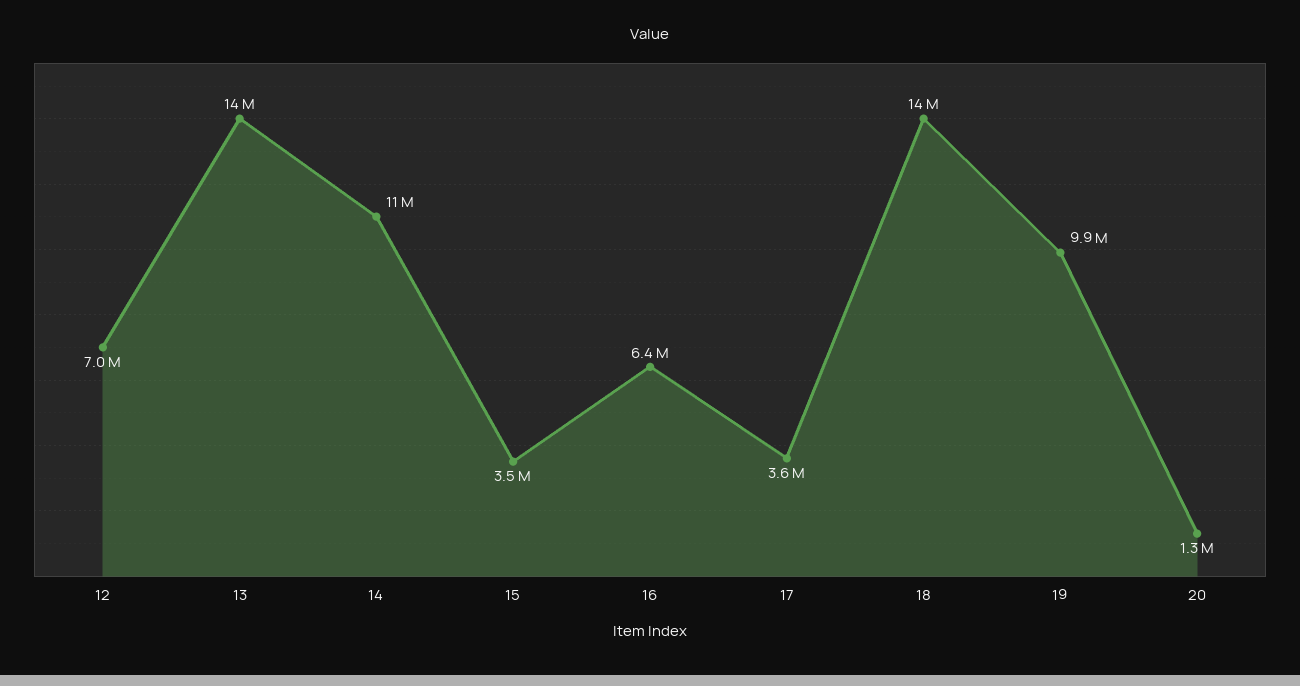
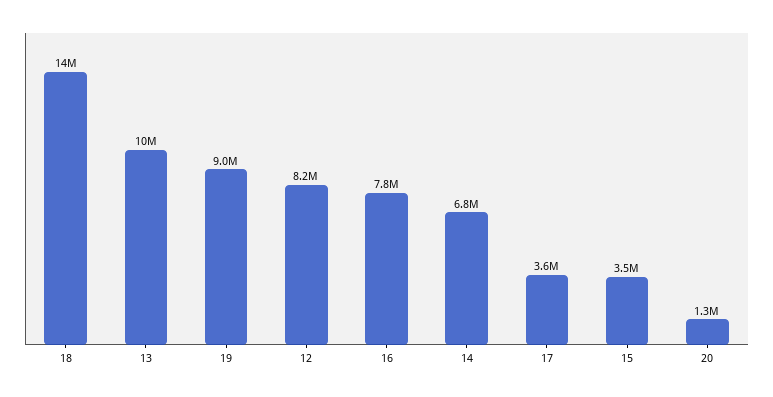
12: 7000000 -> 8200000
13: 14000000 -> 10000000
14: 11000000 -> 6800000
16: 6400000 -> 7800000
19: 9900000 -> 9000000

